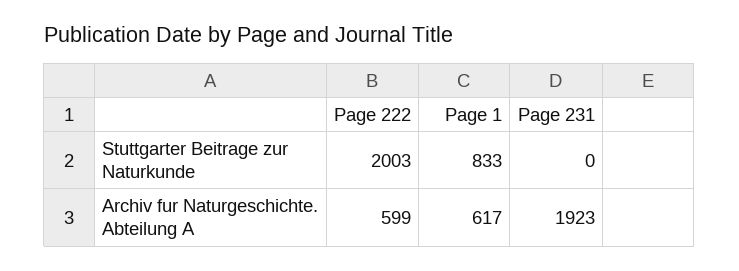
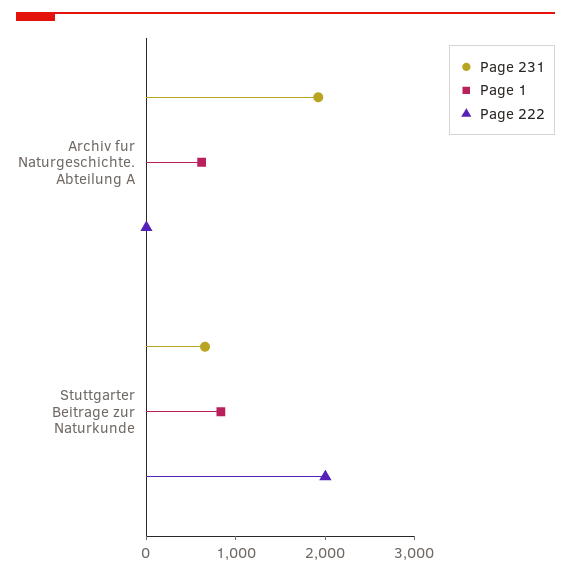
Page 231, Stuttgarter Beitrage zur Naturkunde: 0 -> 600
Page 222, Archiv fur Naturgeschichte. Abteilung A: 599 -> 0

